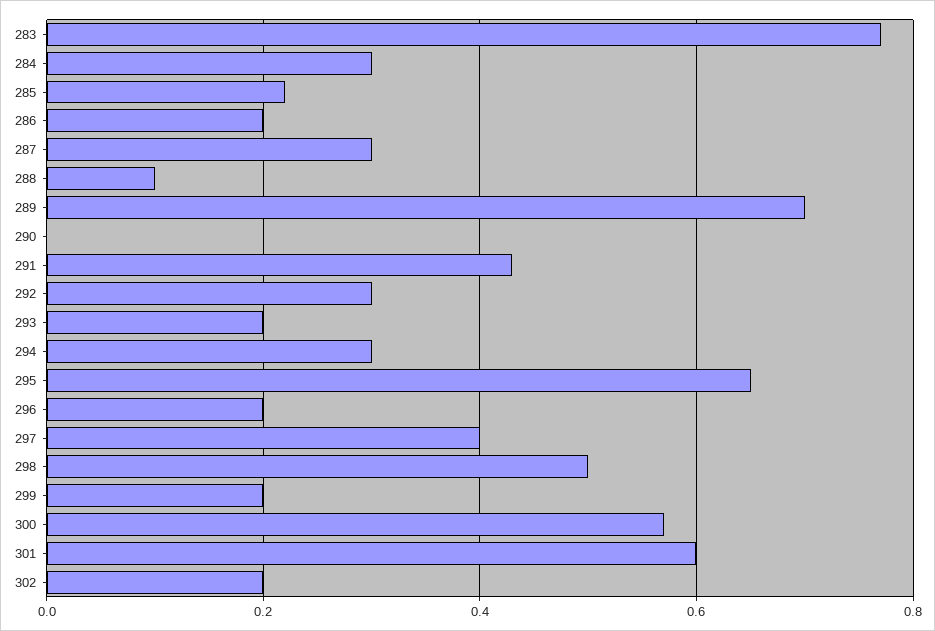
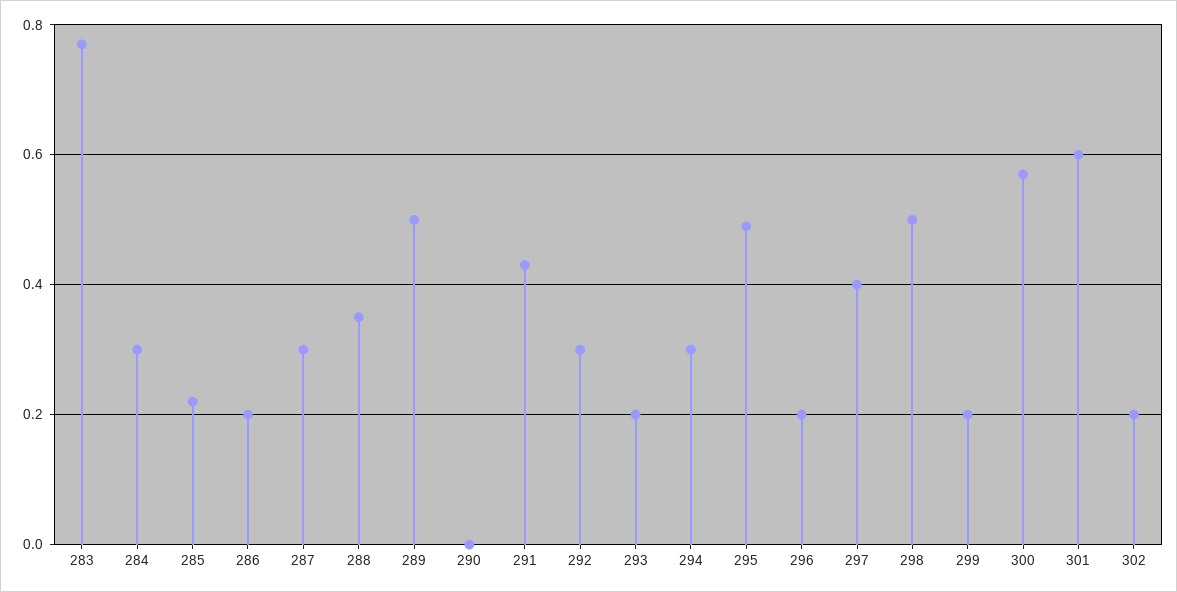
288: 0.1 -> 0.35
289: 0.7 -> 0.5
295: 0.65 -> 0.5

